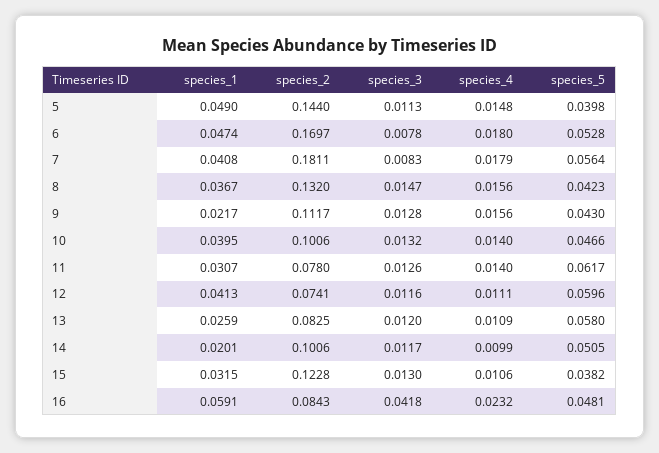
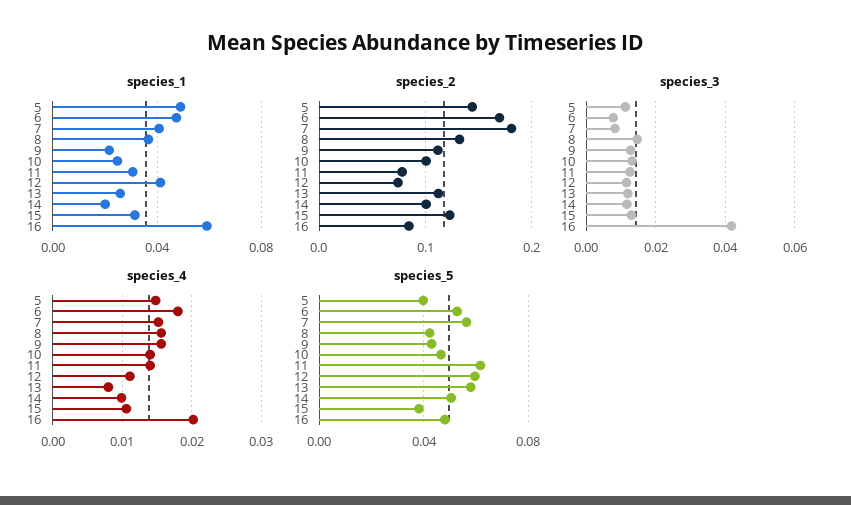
species_4, 7: 0.0179 -> 0.015
species_1, 10: 0.0395 -> 0.025
species_2, 13: 0.0825 -> 0.11
species_4, 13: 0.0109 -> 0.008
species_4, 16: 0.0232 -> 0.02

